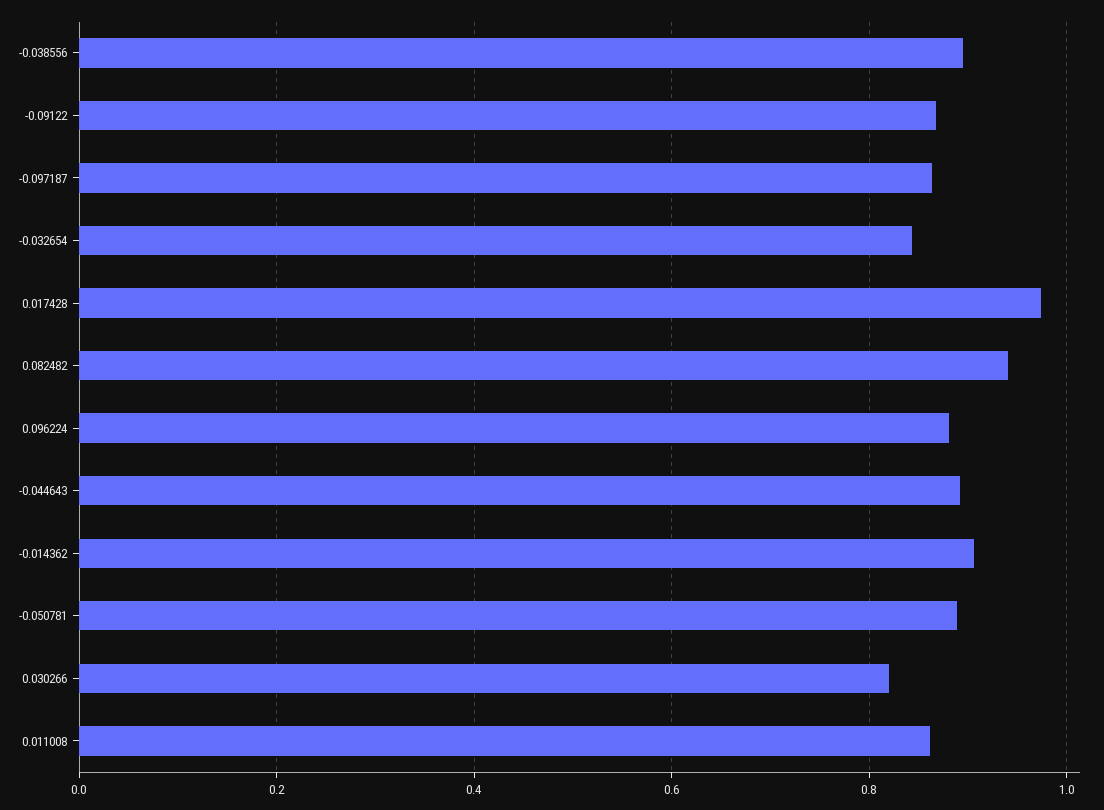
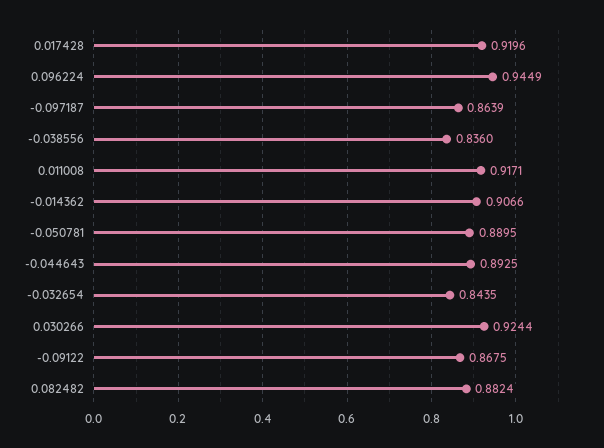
-0.038556: 0.9 -> 0.836
0.017428: 0.98 -> 0.9196
0.082482: 0.94 -> 0.8824
0.096224: 0.88 -> 0.9449
0.030266: 0.82 -> 0.9244
0.011008: 0.86 -> 0.9171

